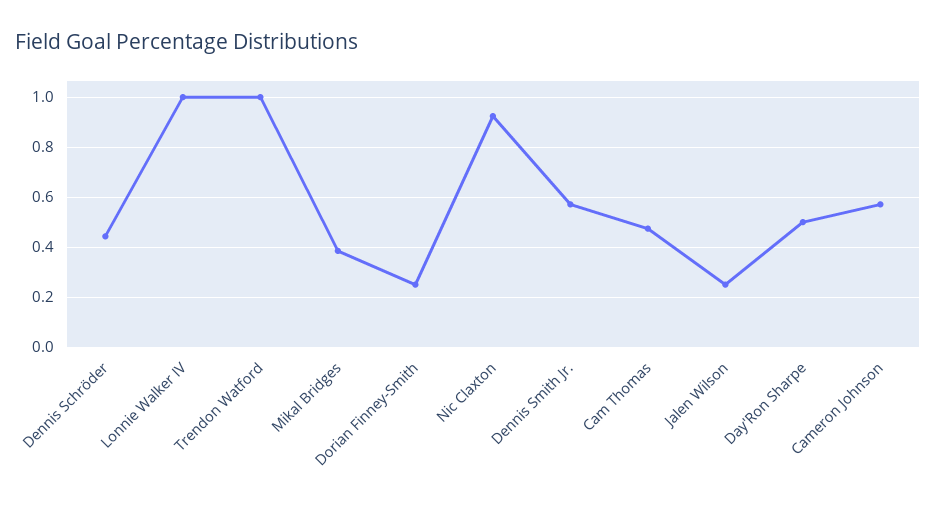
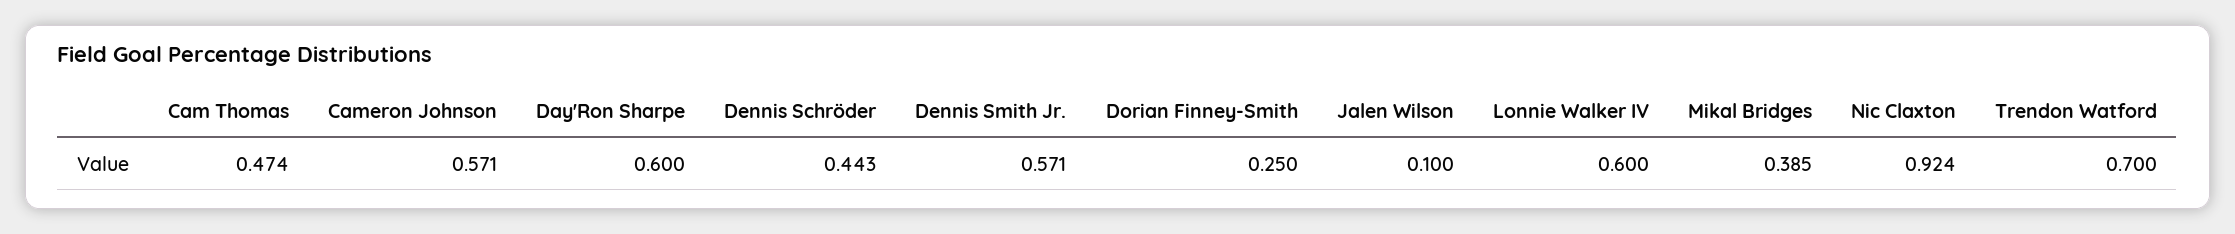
Lonnie Walker IV: 1 -> 0.6
Trendon Watford: 1 -> 0.7
Jalen Wilson: 0.25 -> 0.1
Day'Ron Sharpe: 0.5 -> 0.6

